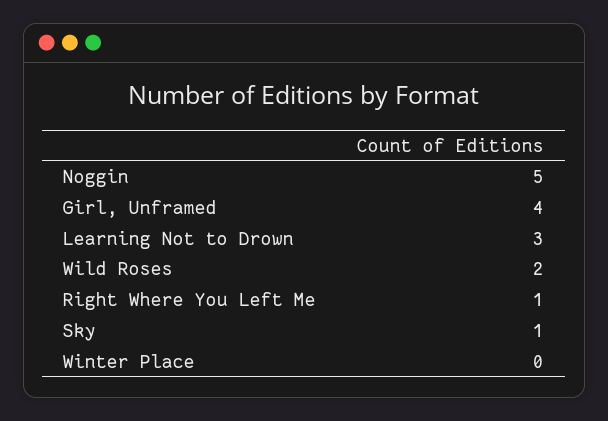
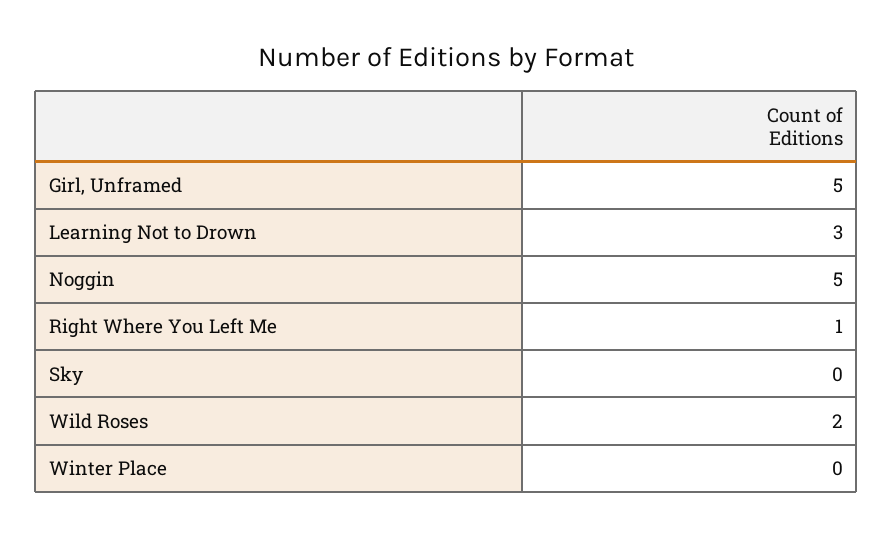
Girl, Unframed: 4 -> 5
Sky: 1 -> 0

